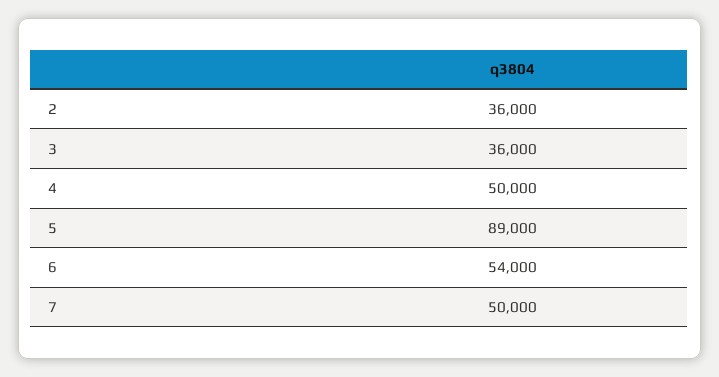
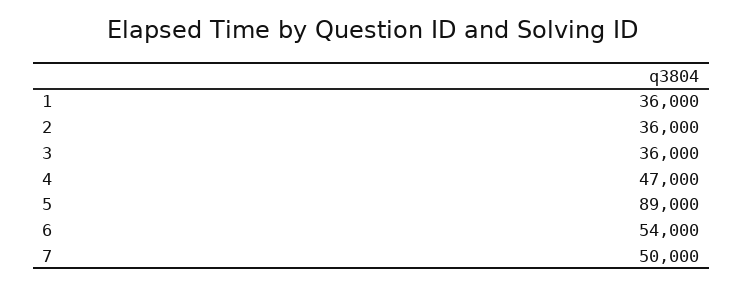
4: 50000 -> 47000
1: none -> 36000

